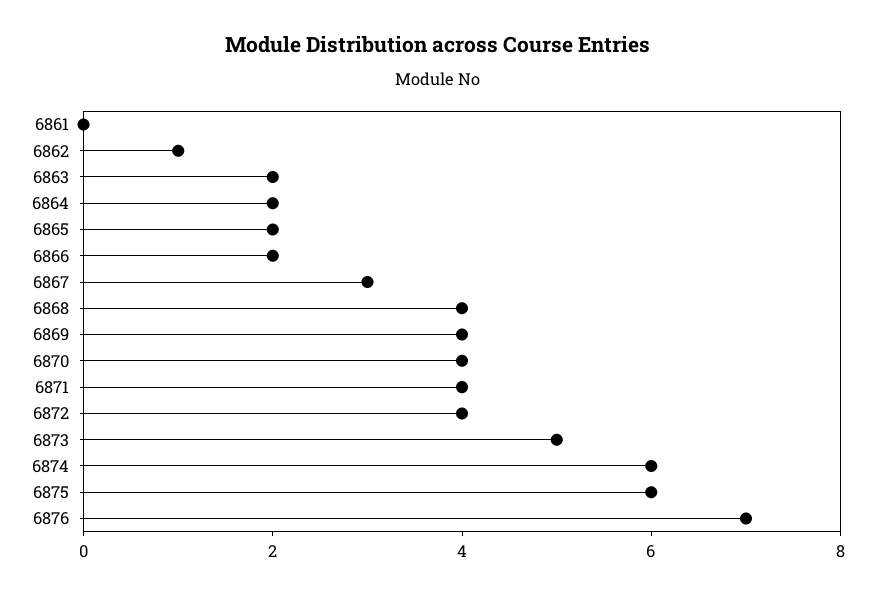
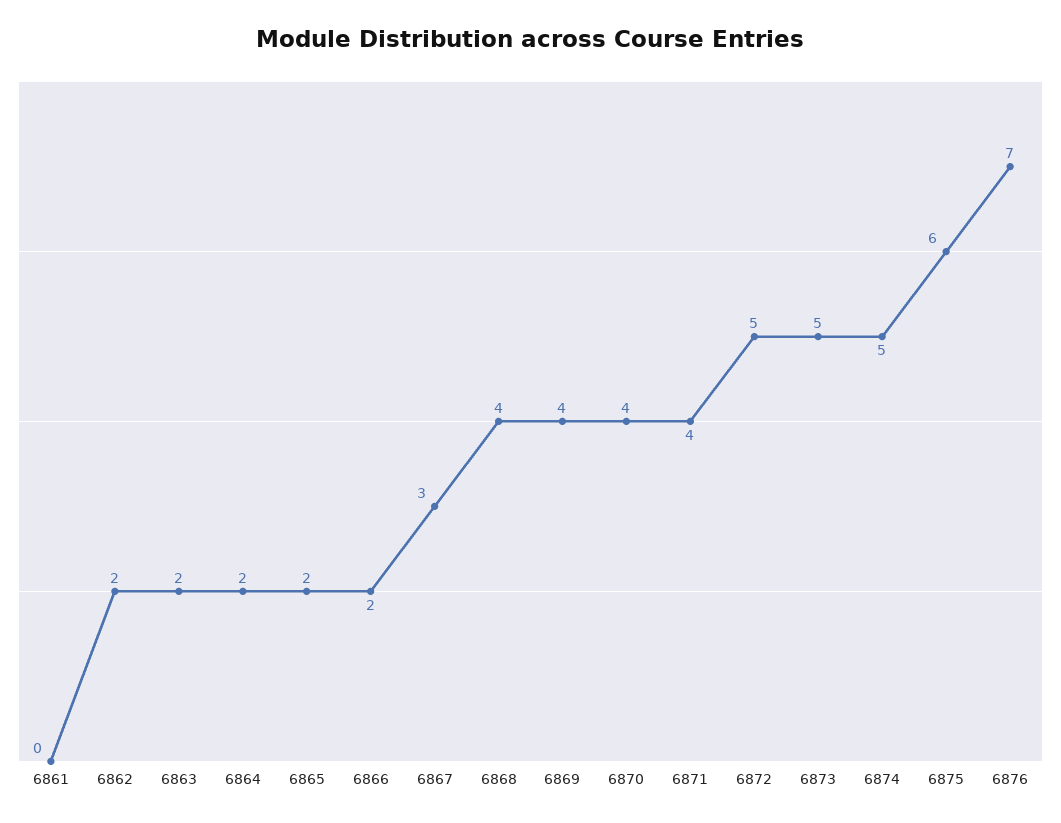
6862: 1 -> 2
6872: 4 -> 5
6874: 6 -> 5

